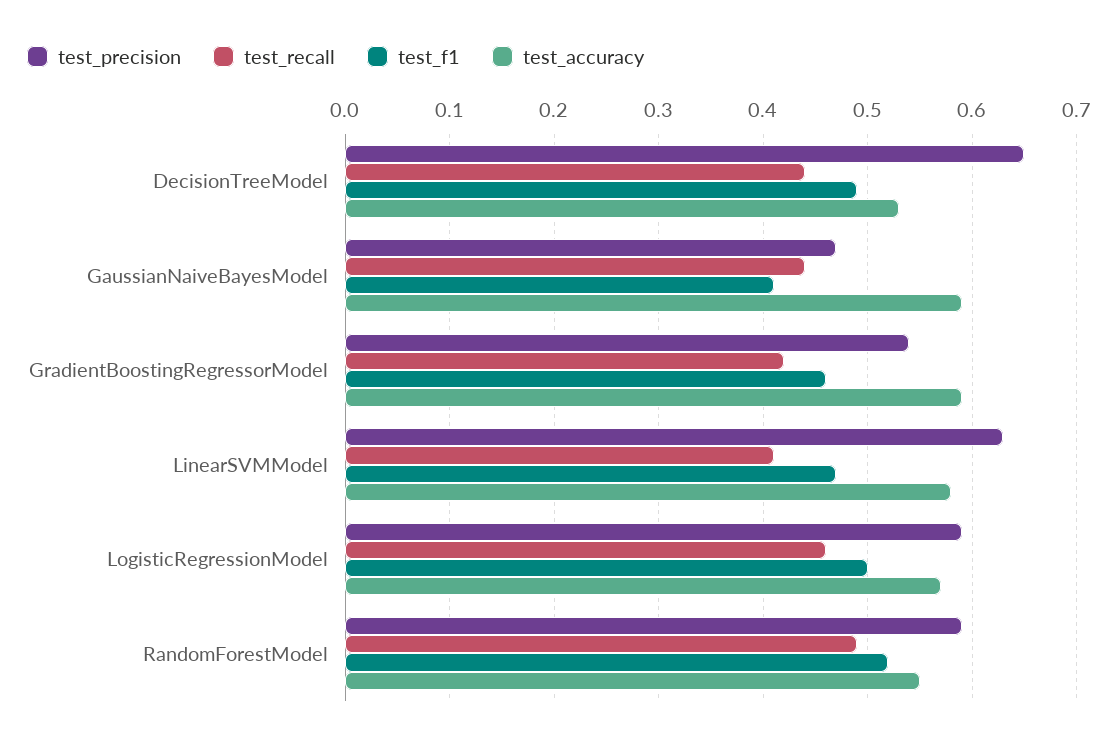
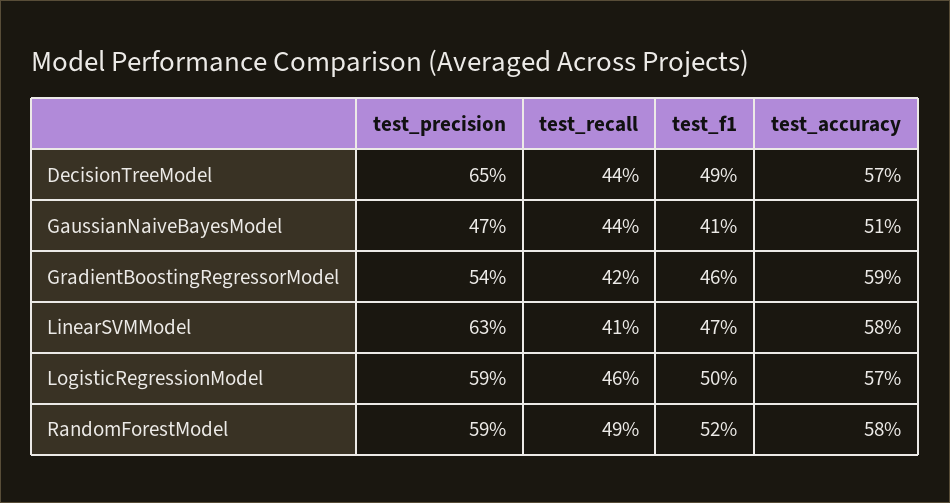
test_accuracy, DecisionTreeModel: 0.53 -> 0.57
test_accuracy, GaussianNaiveBayesModel: 0.59 -> 0.51
test_accuracy, RandomForestModel: 0.55 -> 0.58

